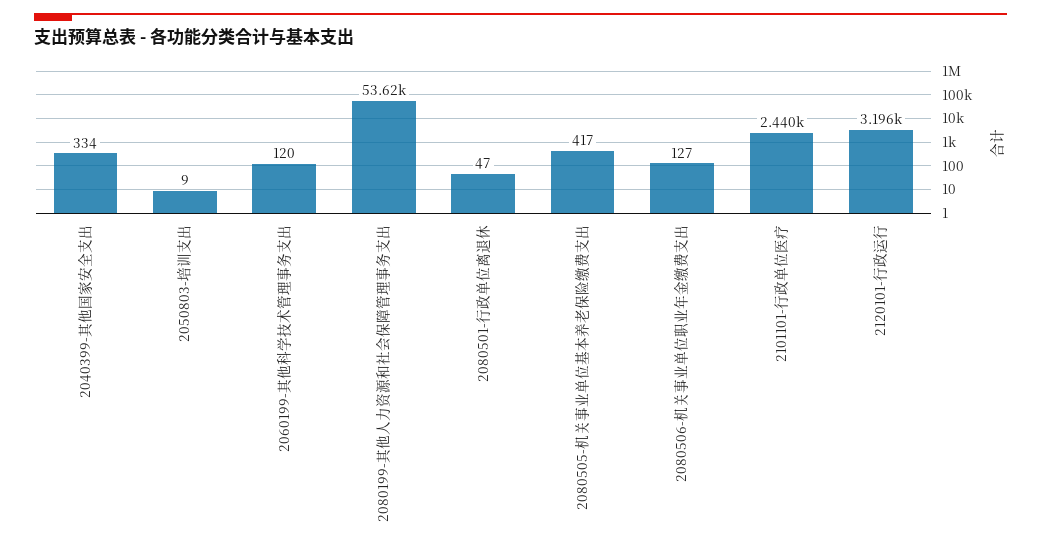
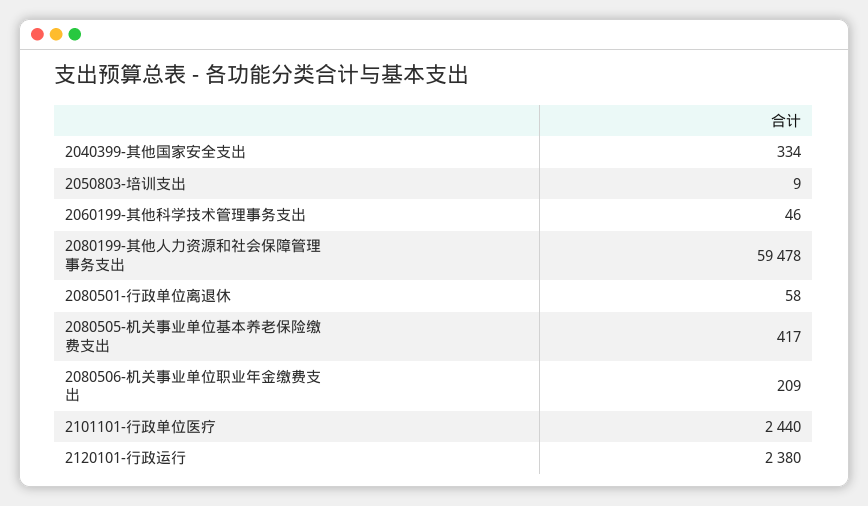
2060199-其他科学技术管理事务支出: 120 -> 46
2080199-其他人力资源和社会保障管理事务支出: 53620 -> 59478
2080501-行政单位离退休: 47 -> 58
2080506-机关事业单位职业年金缴费支出: 127 -> 209
2120101-行政运行: 3196 -> 2380

